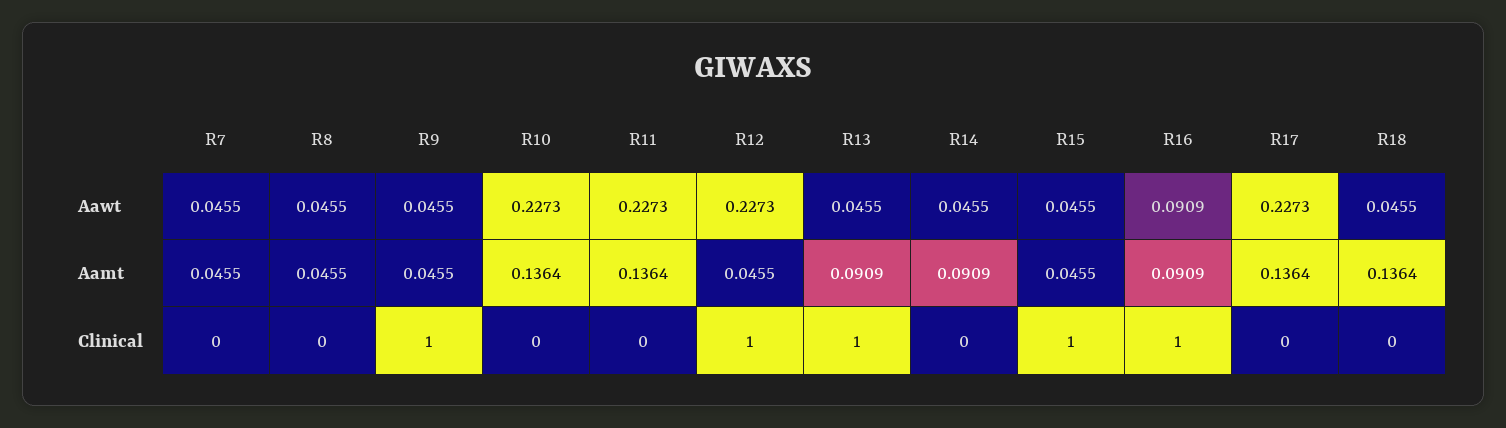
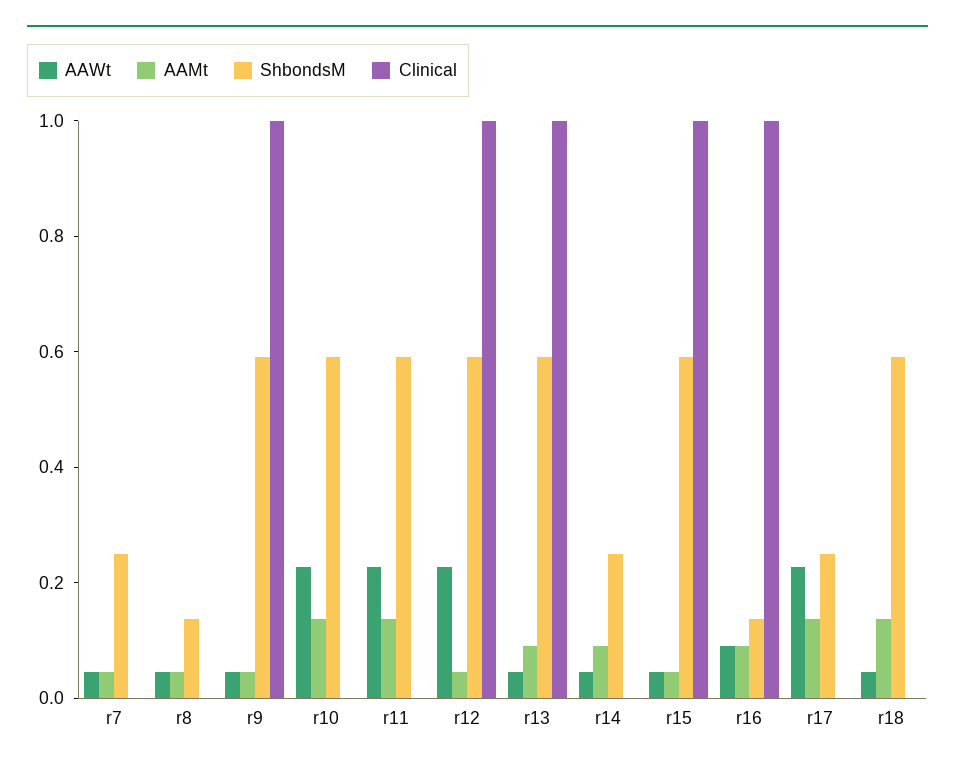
ShbondsM, R7: none -> 0.25
ShbondsM, R8: none -> 0.15
ShbondsM, R9: none -> 0.6
ShbondsM, R10: none -> 0.6
ShbondsM, R11: none -> 0.6
ShbondsM, R12: none -> 0.6
ShbondsM, R13: none -> 0.6
ShbondsM, R14: none -> 0.25
ShbondsM, R15: none -> 0.6
ShbondsM, R16: none -> 0.15
ShbondsM, R17: none -> 0.25
ShbondsM, R18: none -> 0.6

